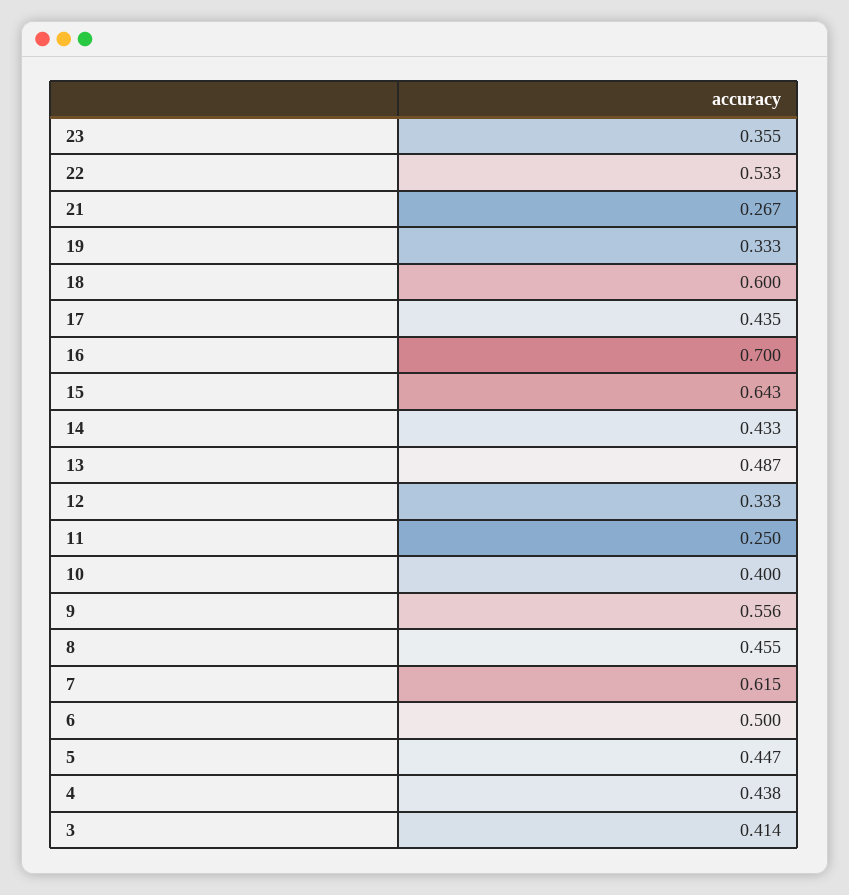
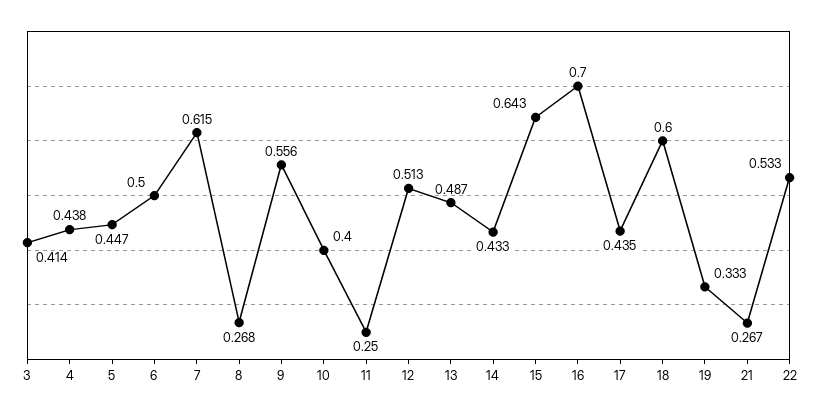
23: 0.355 -> none
12: 0.333 -> 0.513
8: 0.455 -> 0.268

